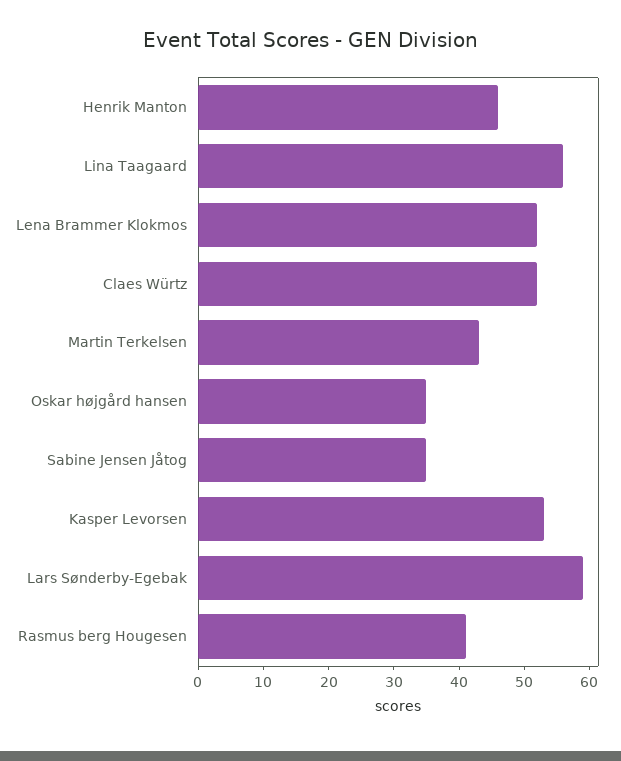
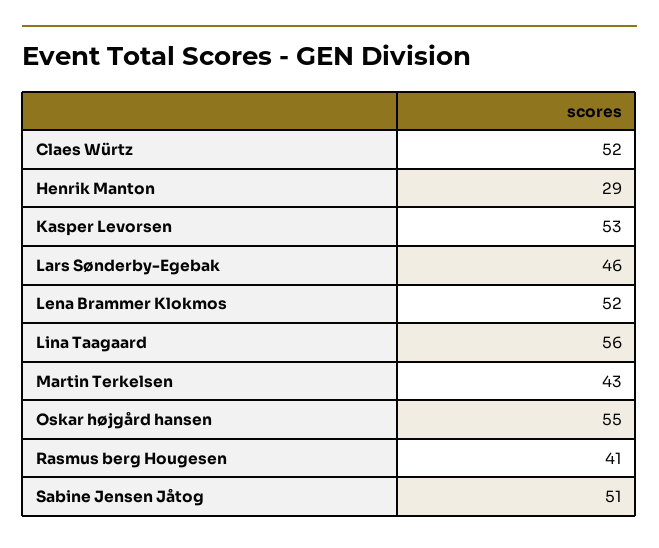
Henrik Manton: 45 -> 29
Oskar højgård hansen: 35 -> 55
Sabine Jensen Jåtog: 35 -> 51
Lars Sønderby-Egebak: 60 -> 46

